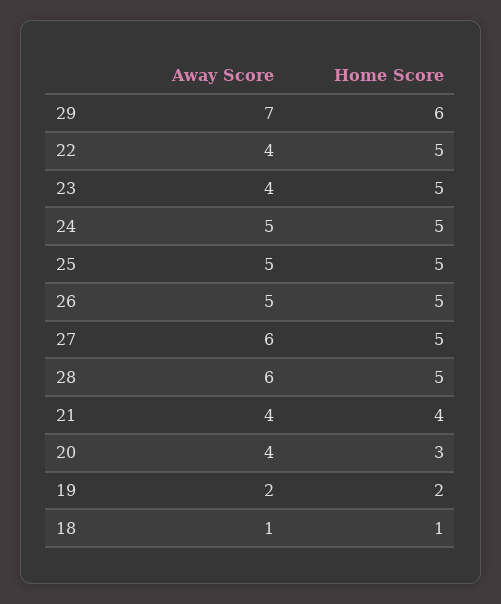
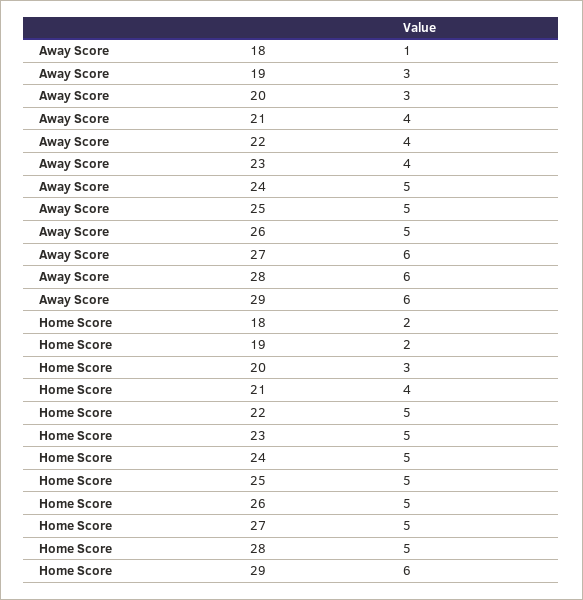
Away Score, 29: 7 -> 6
Away Score, 20: 4 -> 3
Away Score, 19: 2 -> 3
Home Score, 18: 1 -> 2

